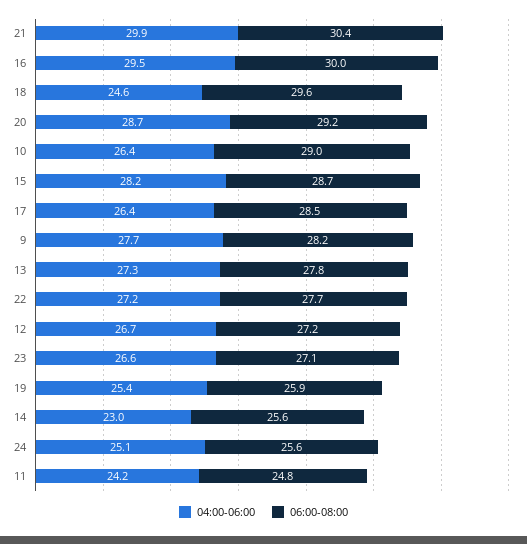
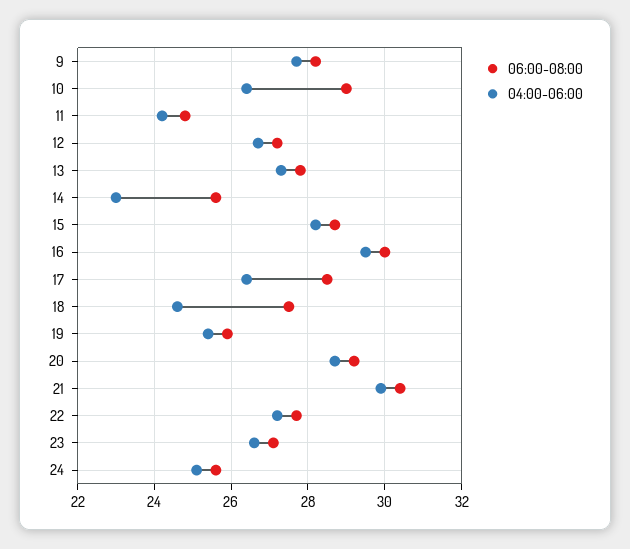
06:00-08:00, 18: 29.6 -> 27.5

